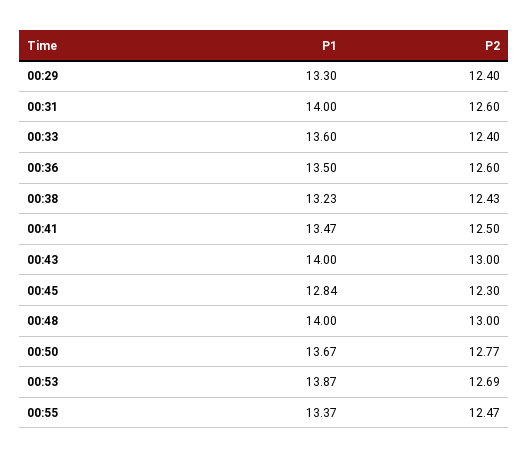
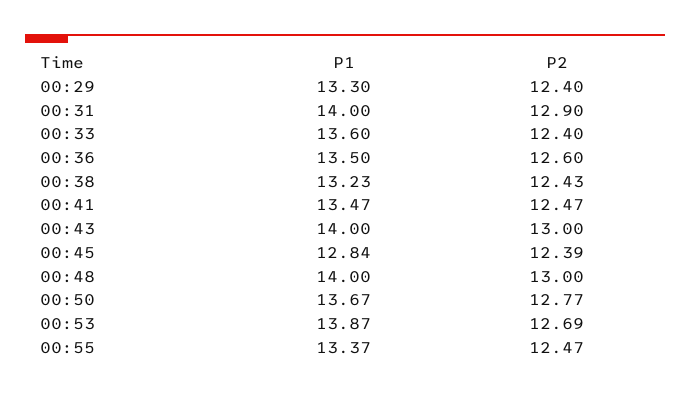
P2, 00:31: 12.6 -> 12.9
P2, 00:41: 12.5 -> 12.47
P2, 00:45: 12.3 -> 12.39

